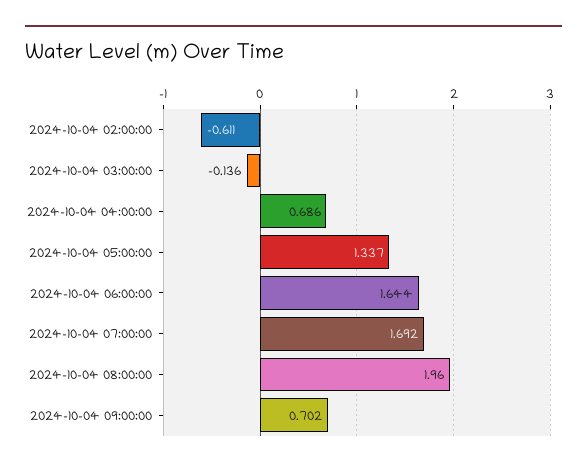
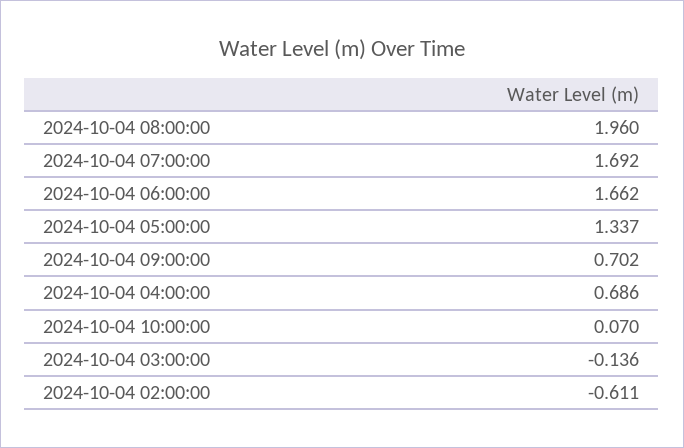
2024-10-04 06:00:00: 1.644 -> 1.662
2024-10-04 10:00:00: none -> 0.07

